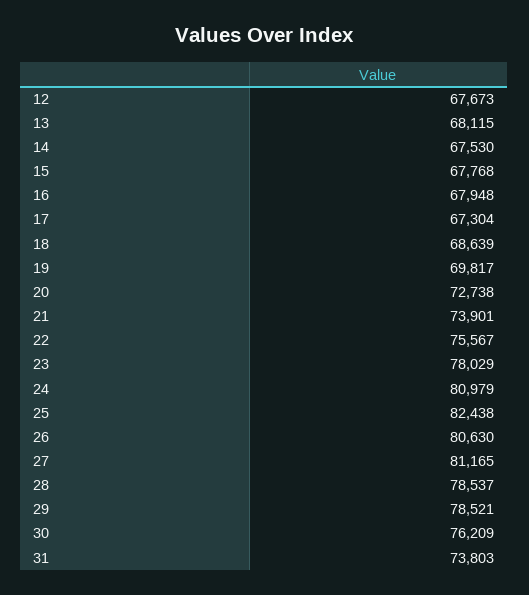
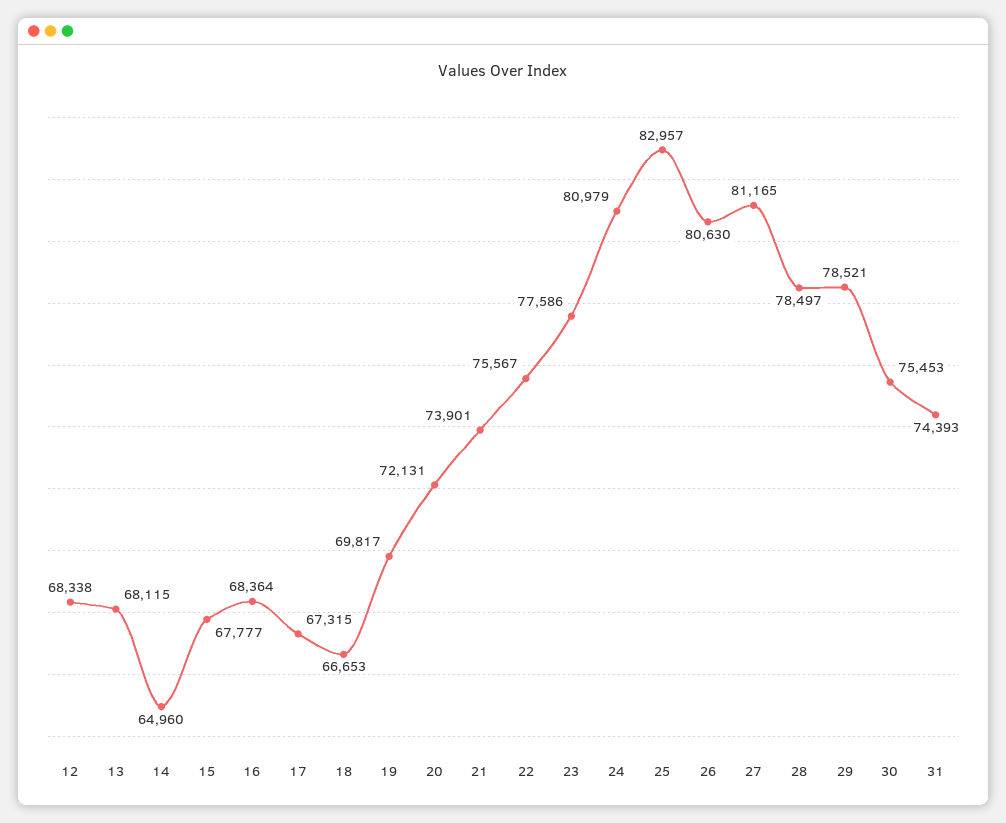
12: 67673 -> 68338
14: 67530 -> 64960
15: 67768 -> 67777
16: 67948 -> 68364
17: 67304 -> 67315
18: 68639 -> 66653
20: 72738 -> 72131
23: 78029 -> 77586
25: 82438 -> 82957
28: 78537 -> 78497
30: 76209 -> 75453
31: 73803 -> 74393

